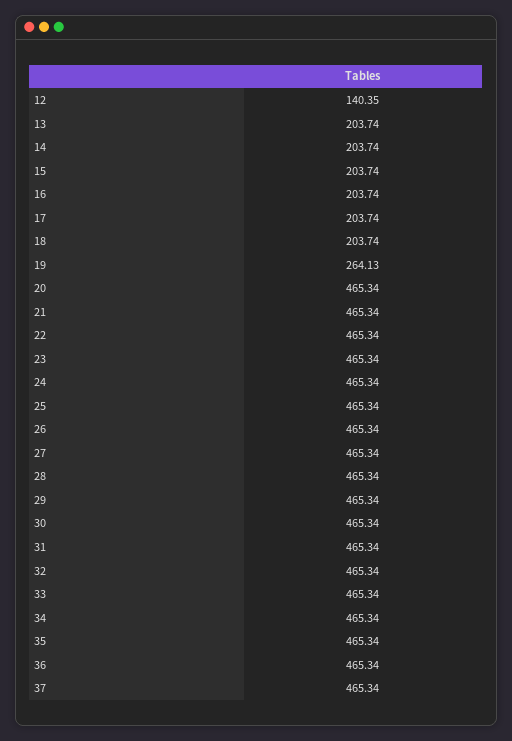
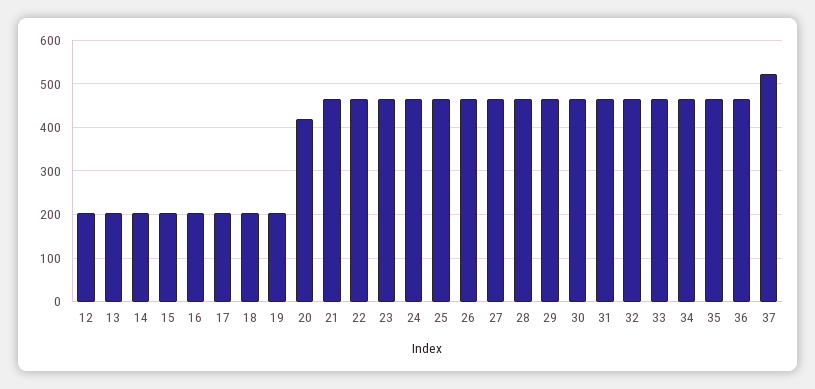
12: 140.35 -> 200
19: 264.13 -> 200
20: 465.34 -> 420
37: 465.34 -> 520

